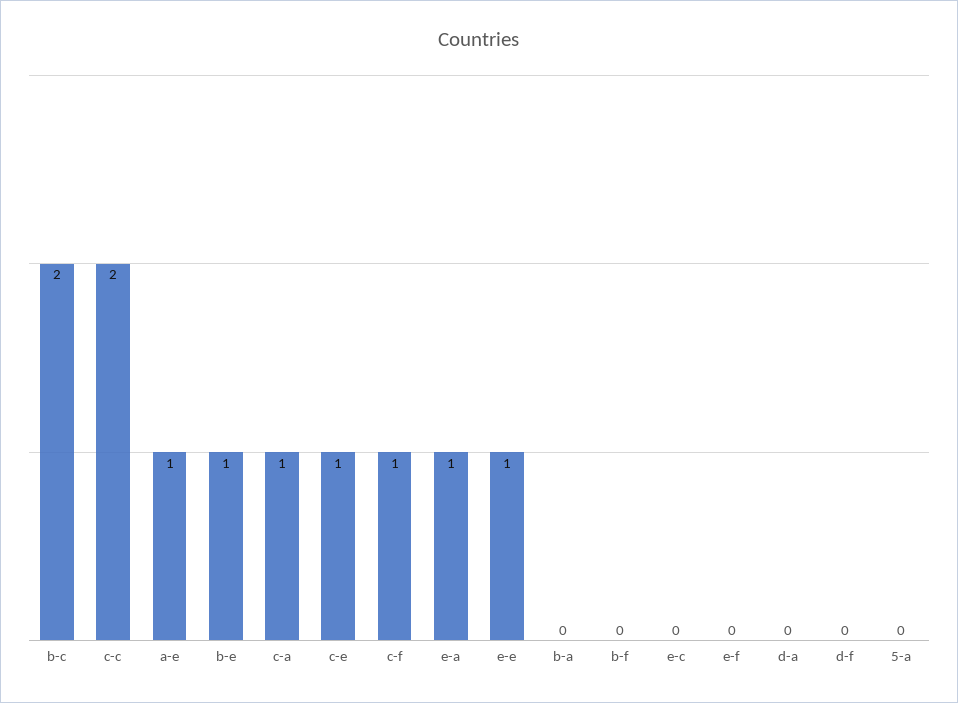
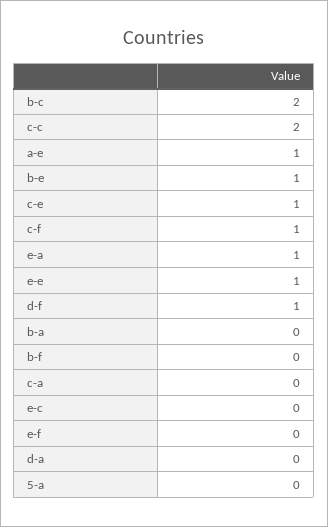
c-a: 1 -> 0
d-f: 0 -> 1

